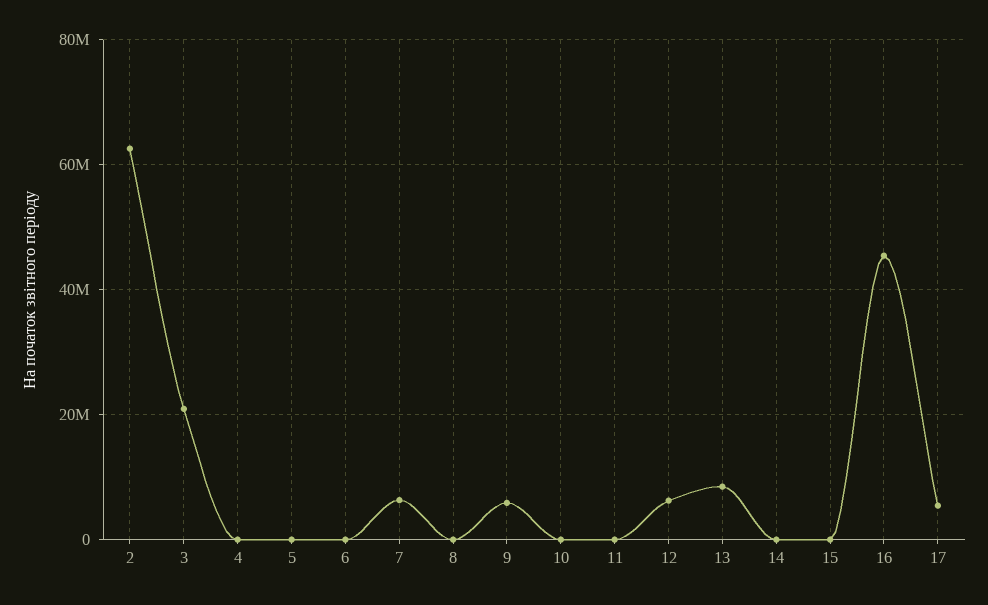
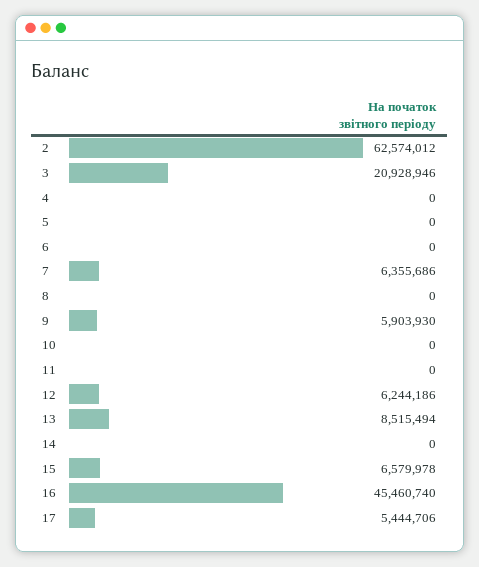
15: 0 -> 6579978

